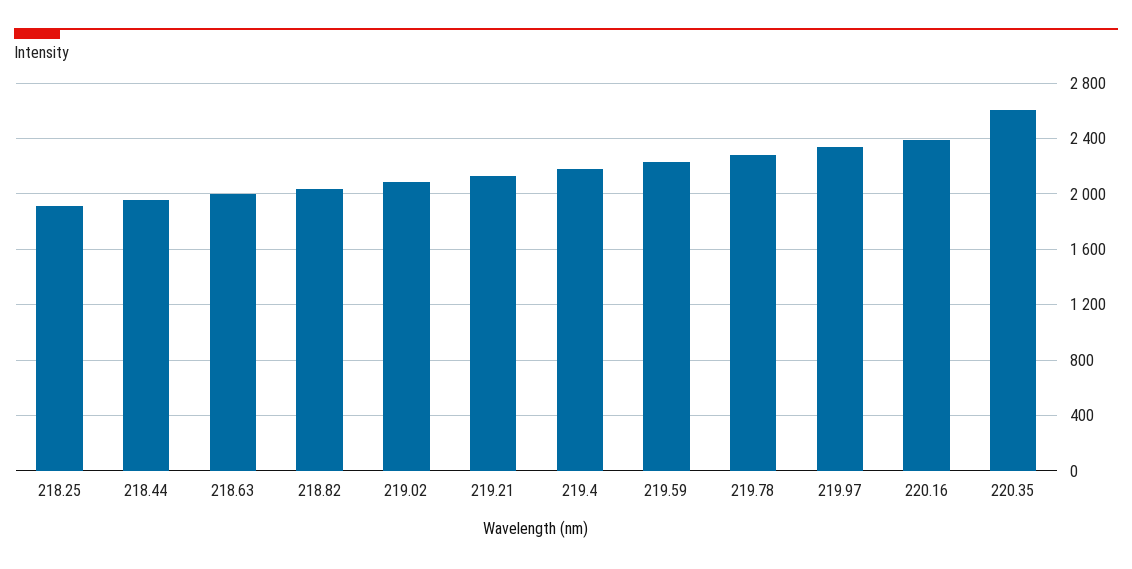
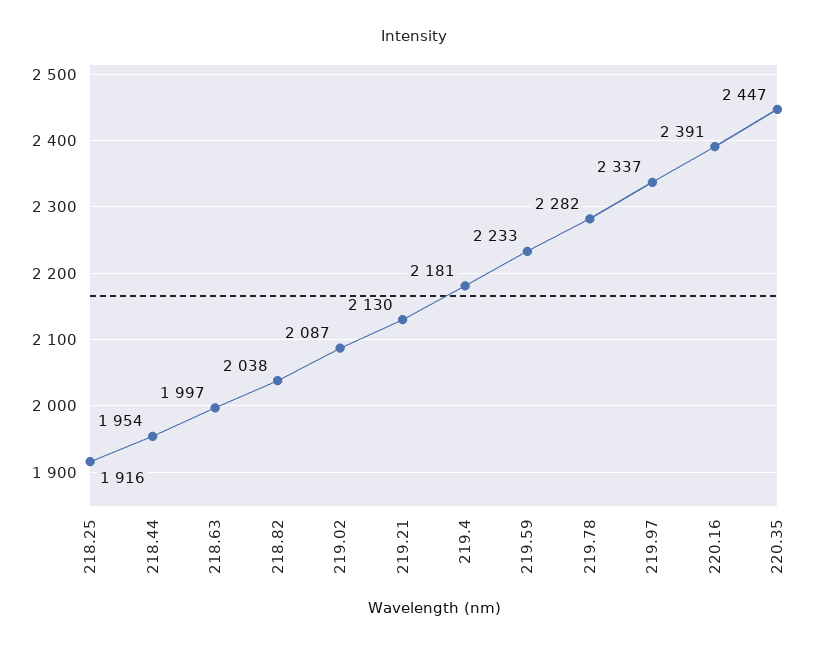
220.35: 2600 -> 2447

